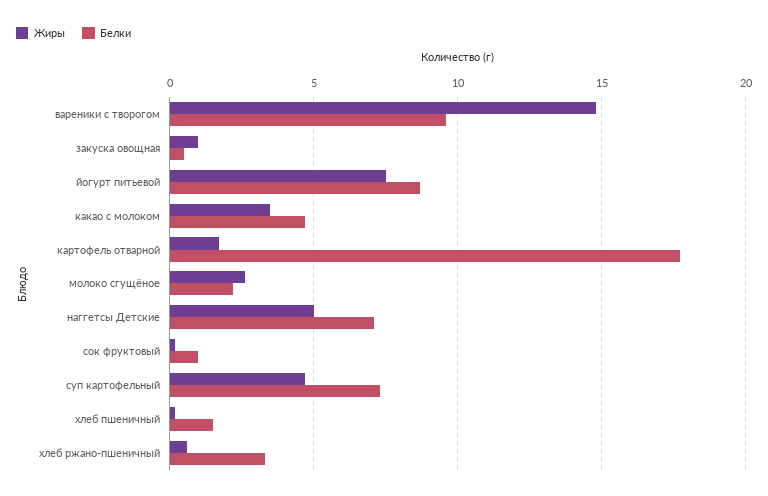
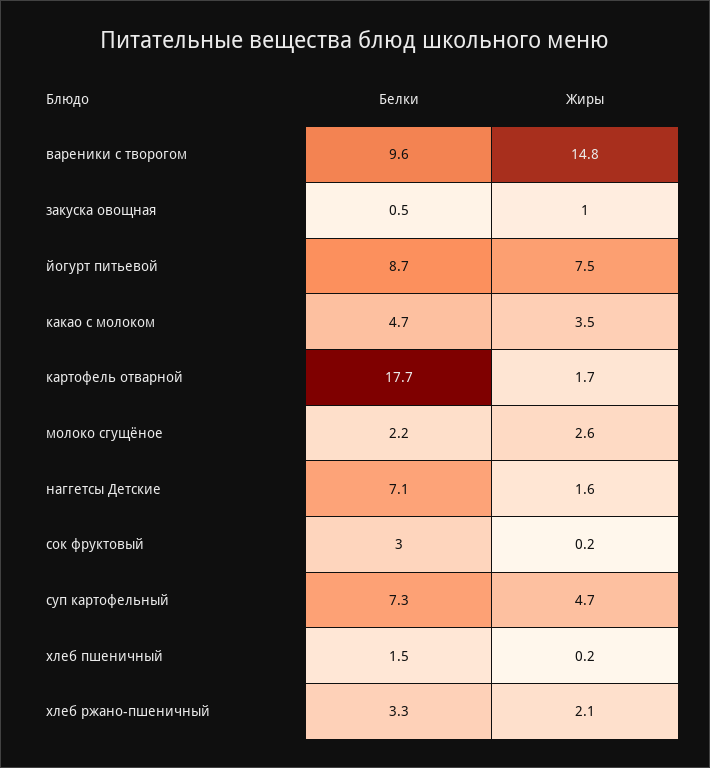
Жиры, наггетсы Детские: 5 -> 1.6
Белки, сок фруктовый: 1 -> 3
Жиры, хлеб ржано-пшеничный: 0.5 -> 2.1

